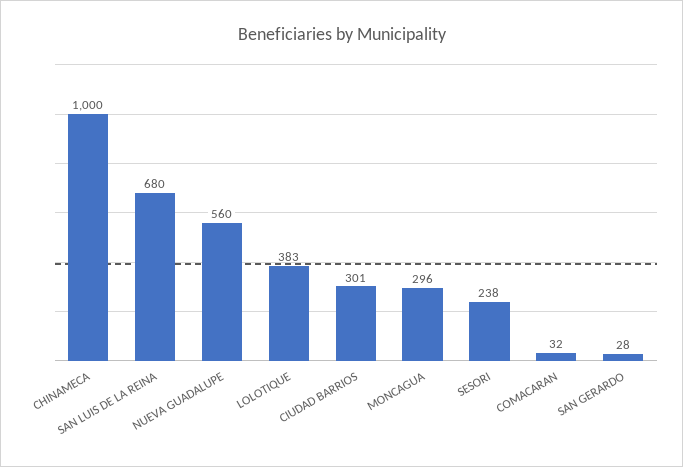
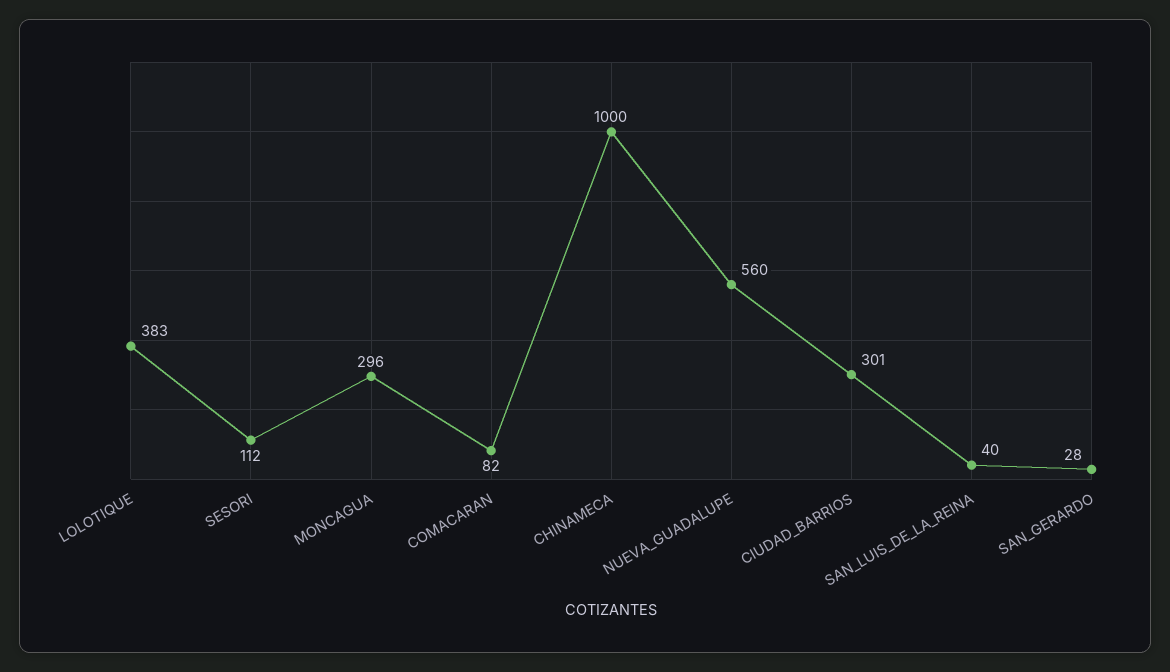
SAN LUIS DE LA REINA: 680 -> 40
SESORI: 238 -> 112
COMACARAN: 32 -> 82

